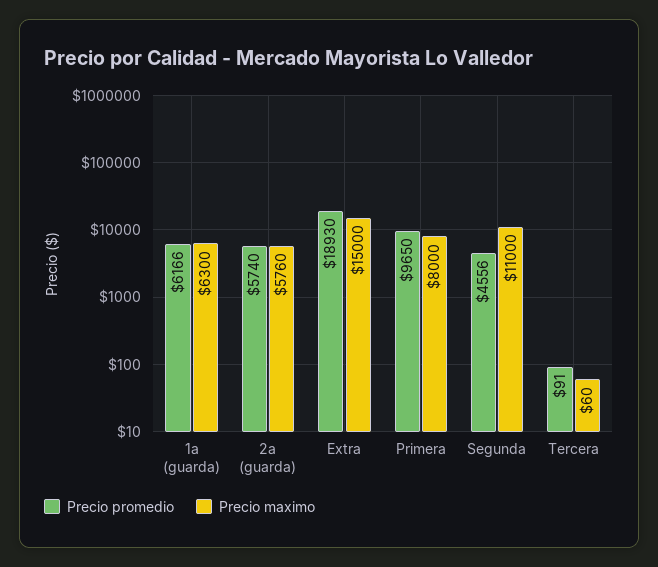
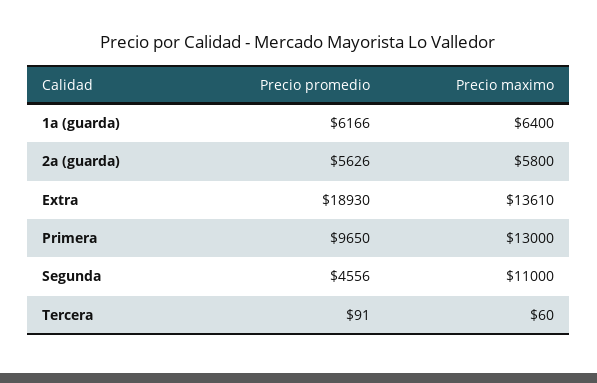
Precio maximo, 1a (guarda): 6300 -> 6400
Precio promedio, 2a (guarda): 5740 -> 5626
Precio maximo, 2a (guarda): 5760 -> 5800
Precio maximo, Extra: 15000 -> 13610
Precio maximo, Primera: 8000 -> 13000

